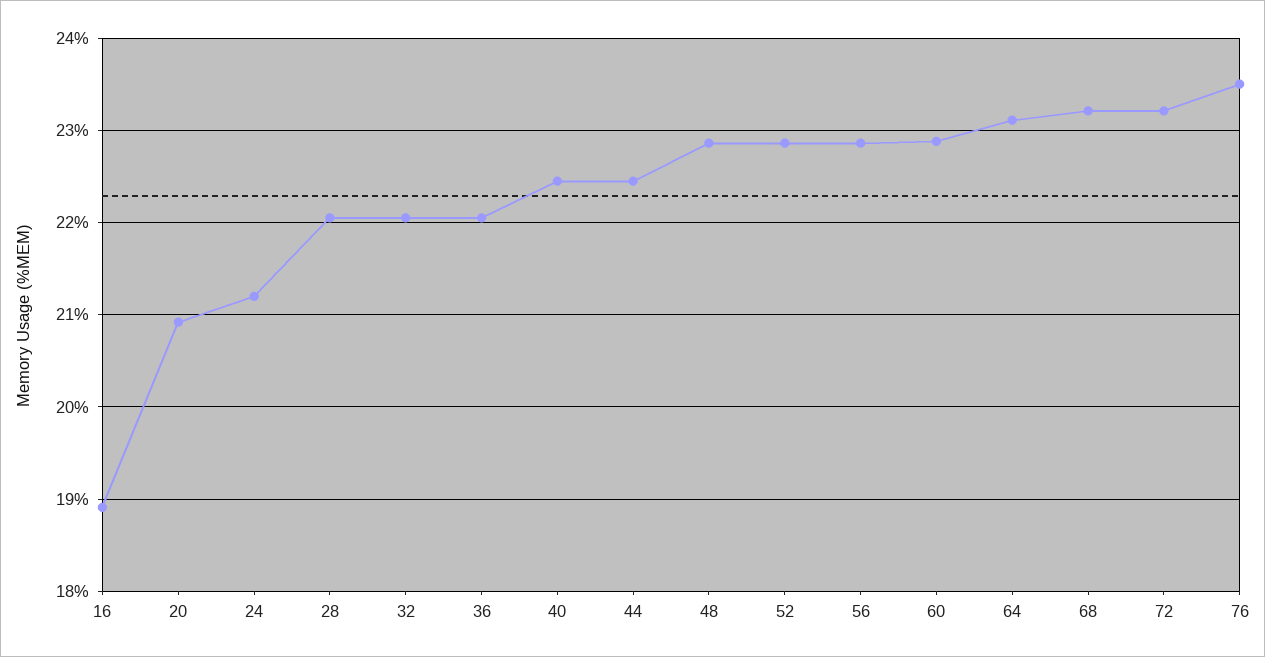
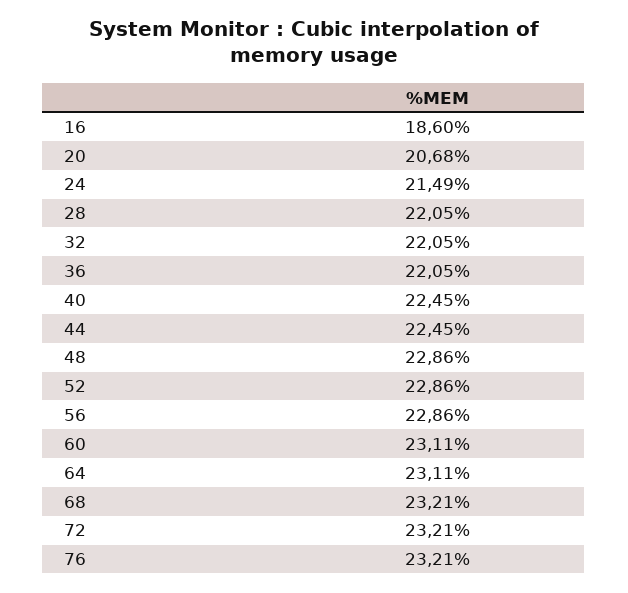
16: 18.9 -> 18.6
20: 20.9 -> 20.68
24: 21.2 -> 21.49
60: 22.9 -> 23.11
76: 23.5 -> 23.21

